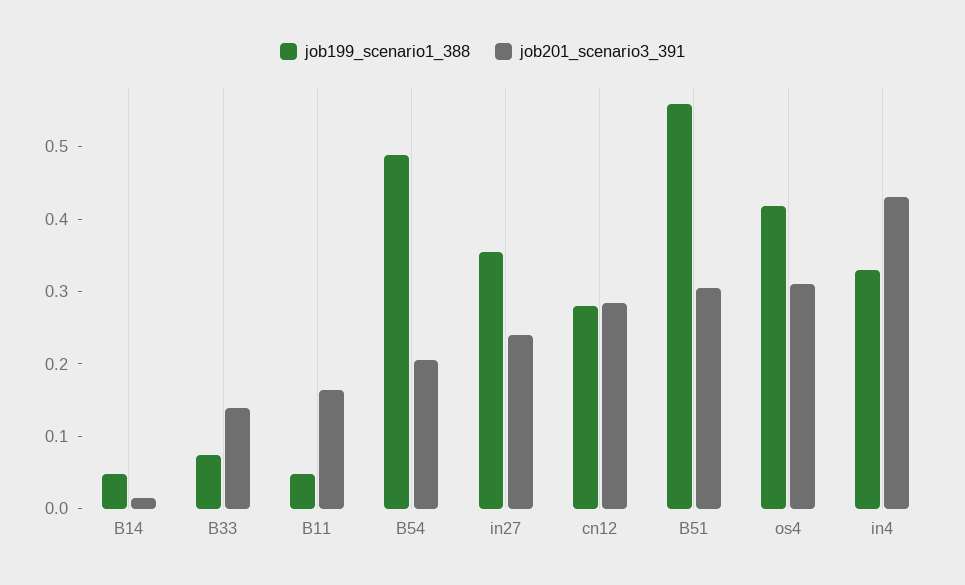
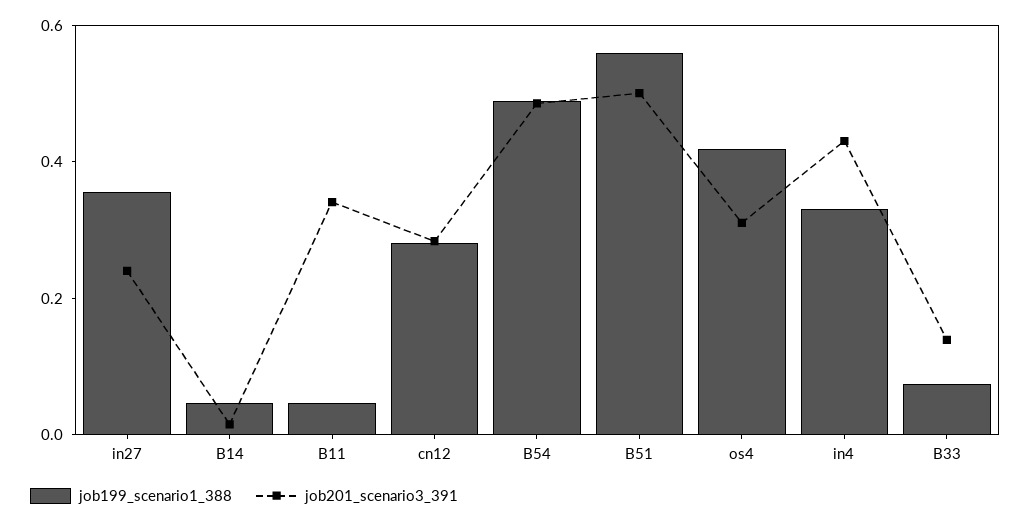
job201_scenario3_391, B11: 0.16 -> 0.35
job201_scenario3_391, B54: 0.2 -> 0.5
job201_scenario3_391, B51: 0.3 -> 0.5

